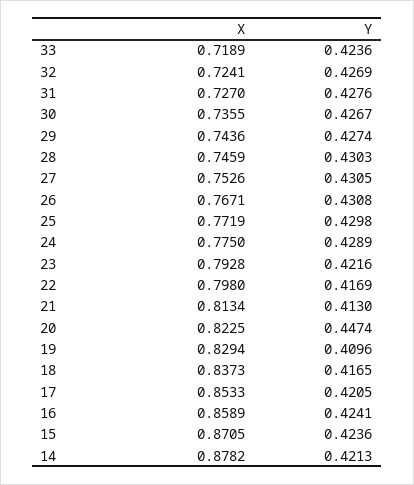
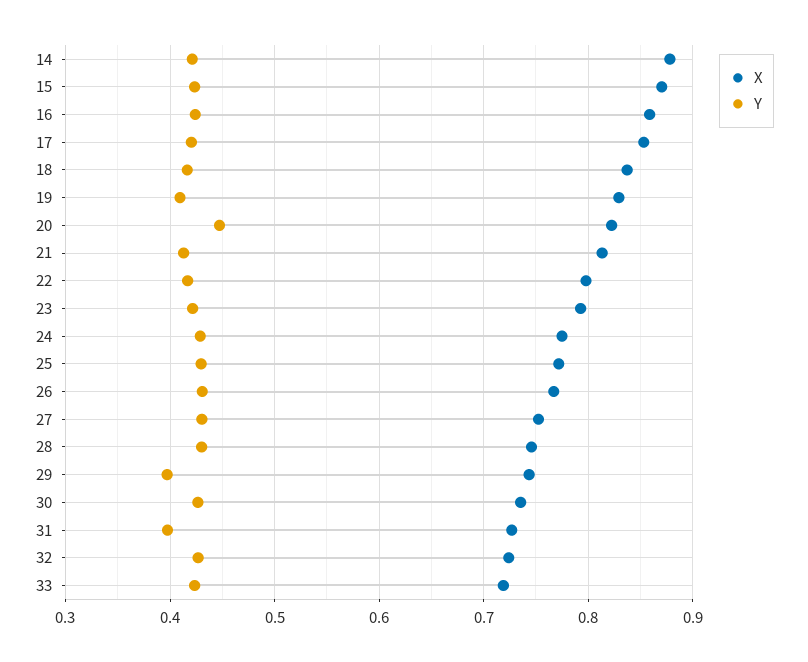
Y, 31: 0.4276 -> 0.4
Y, 29: 0.4274 -> 0.4

